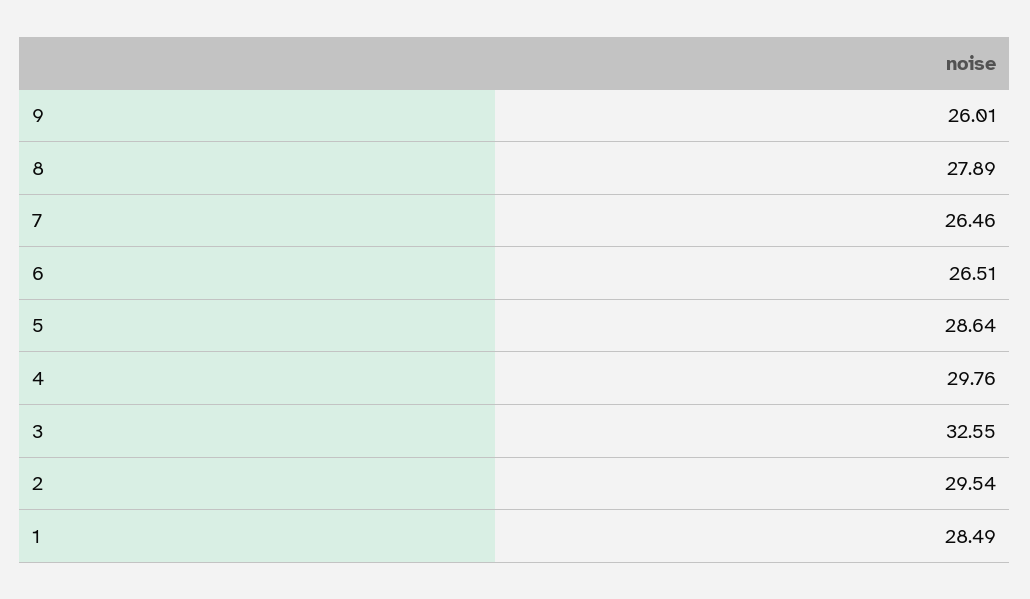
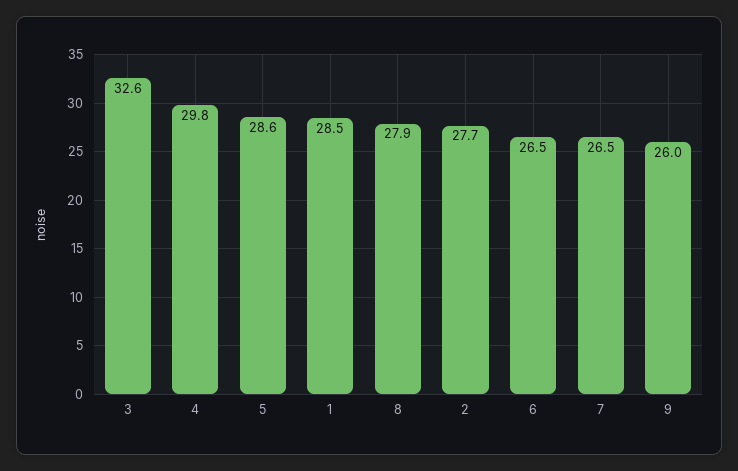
2: 29.54 -> 27.7

